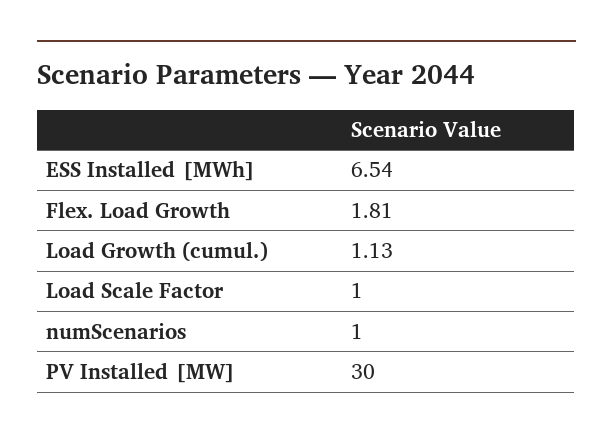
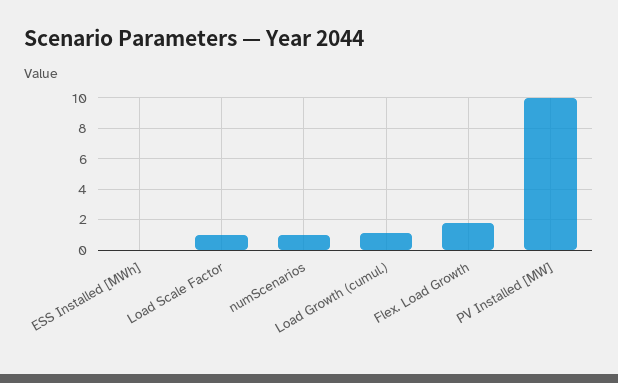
ESS Installed [MWh]: 6.54 -> 0
PV Installed [MW]: 30 -> 10

